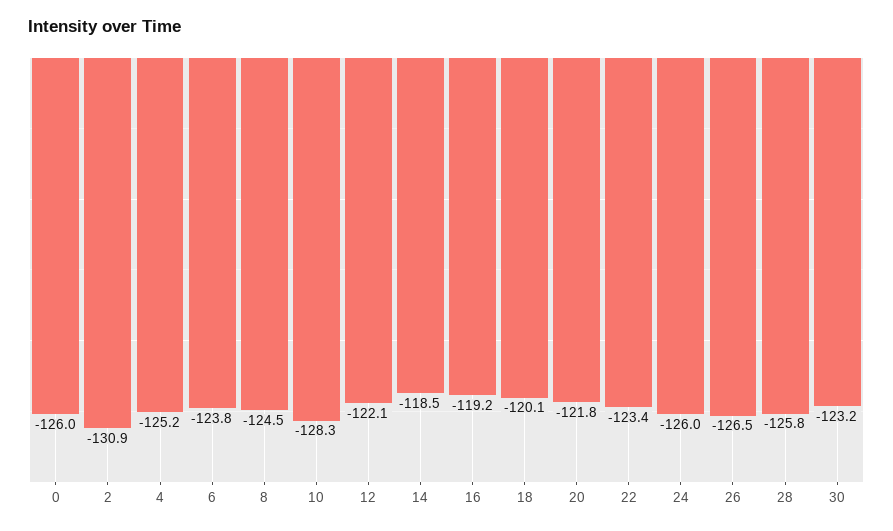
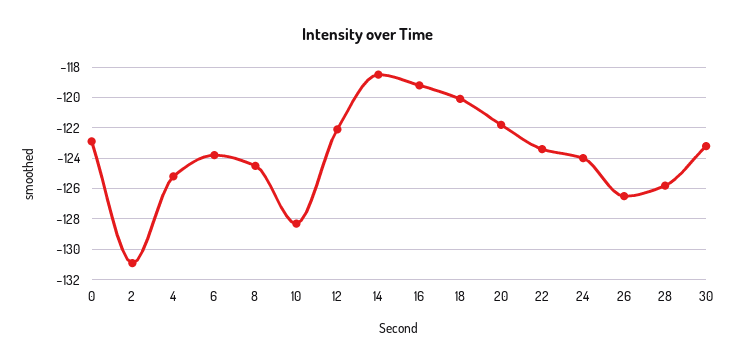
0: -126 -> -123
24: -126 -> -124

